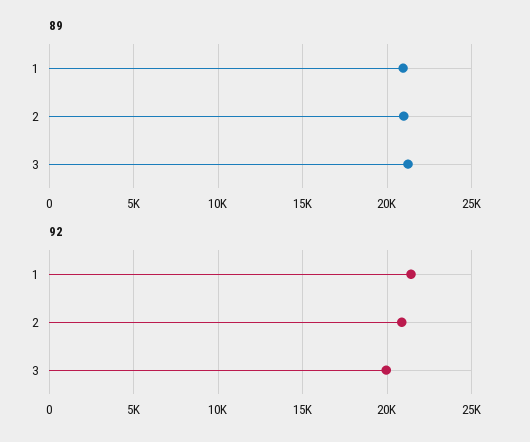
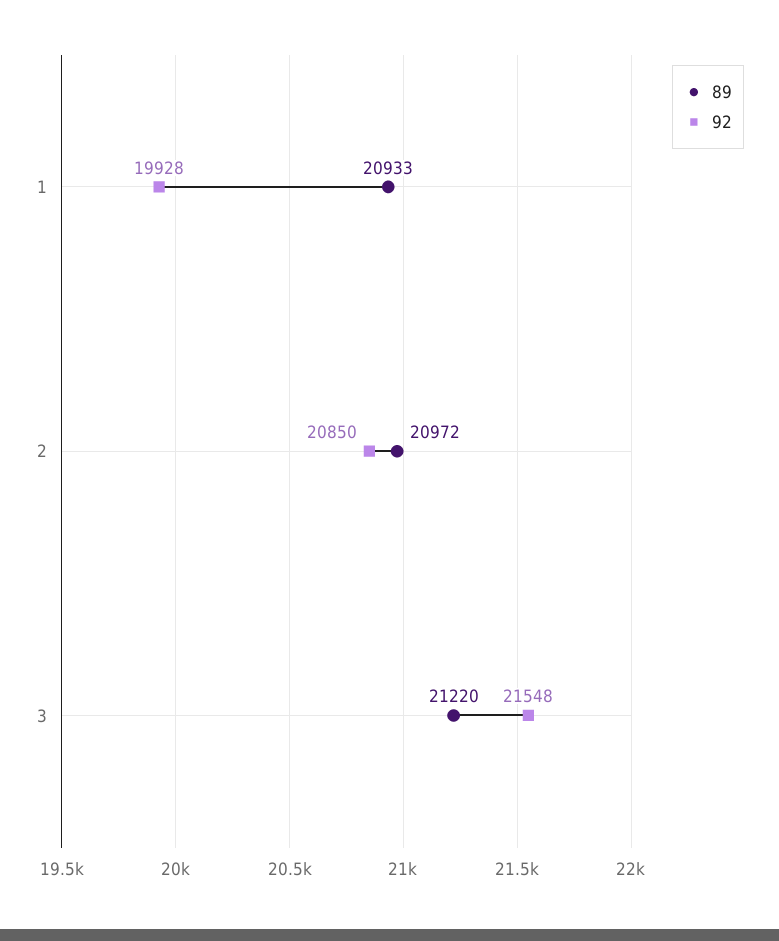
92, 1: 21500 -> 19928
92, 3: 20000 -> 21548

